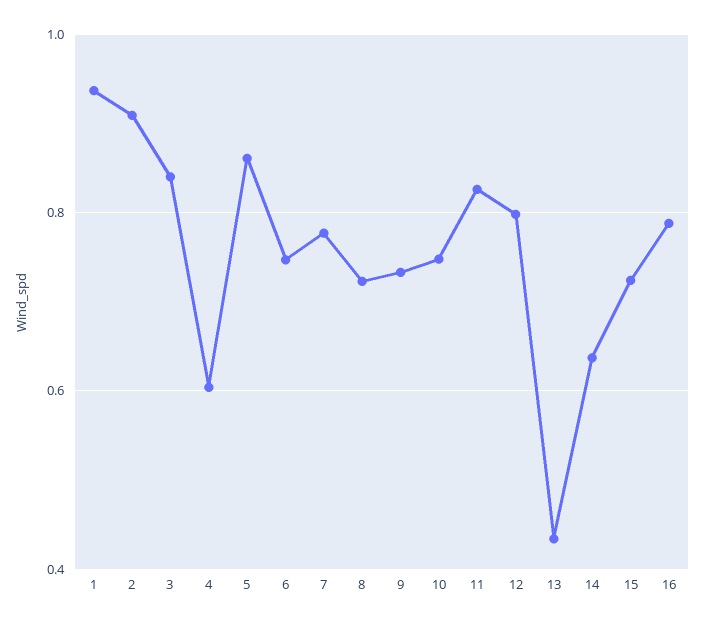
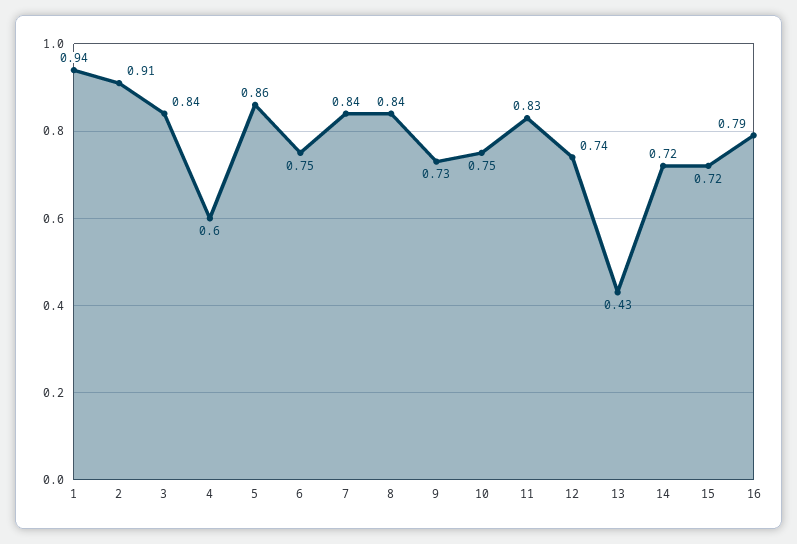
7: 0.78 -> 0.84
8: 0.72 -> 0.84
12: 0.8 -> 0.74
14: 0.64 -> 0.72

